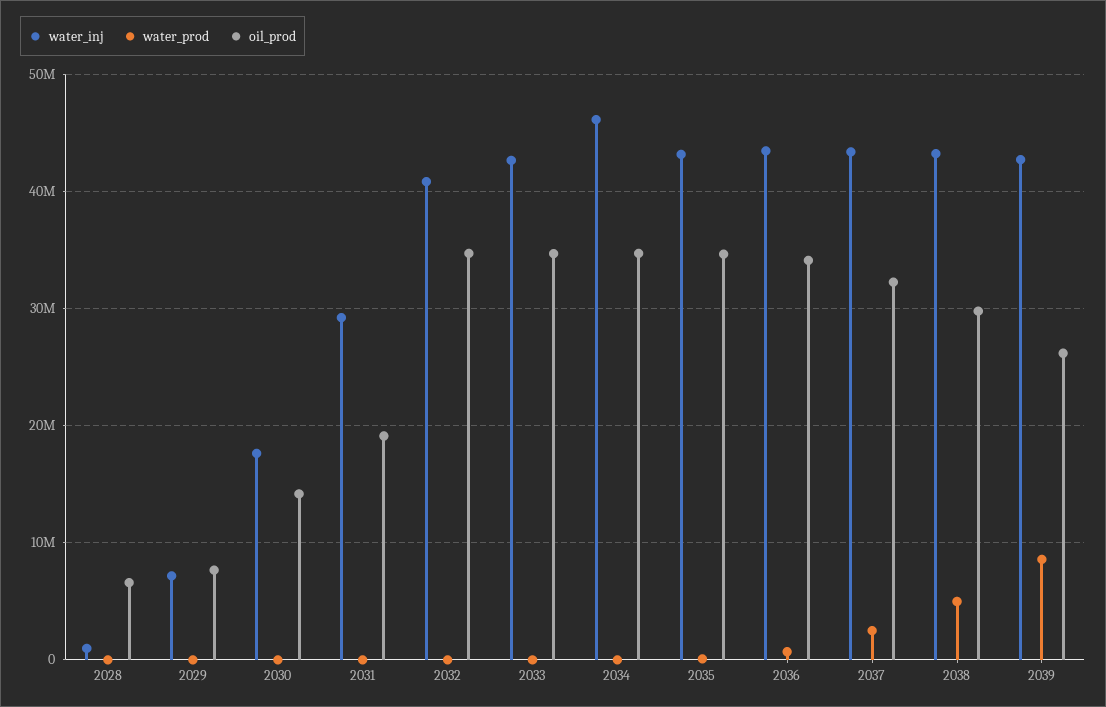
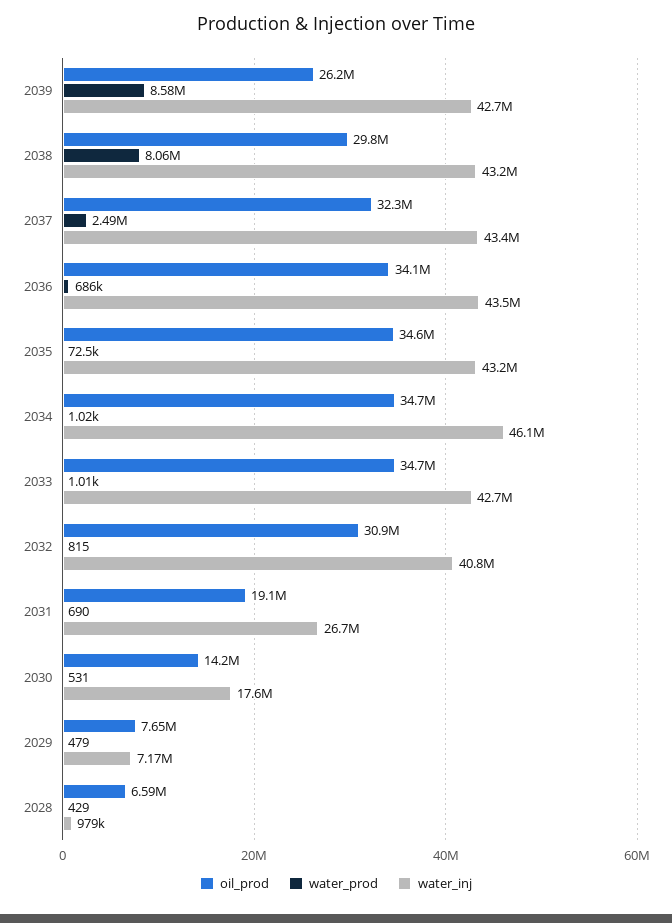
water_inj, 2031: 29000000 -> 26700000
oil_prod, 2032: 35000000 -> 30900000
water_prod, 2038: 5000000 -> 8060000

